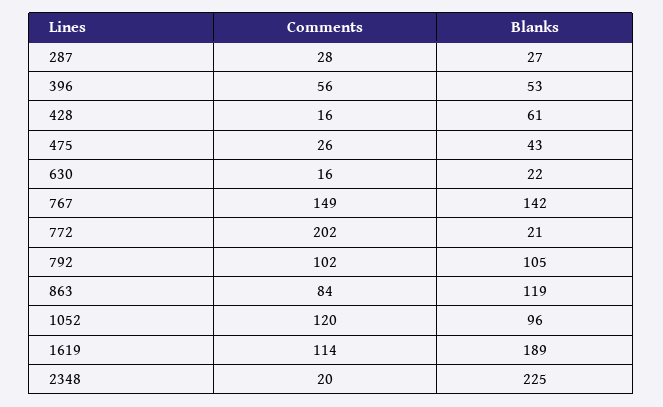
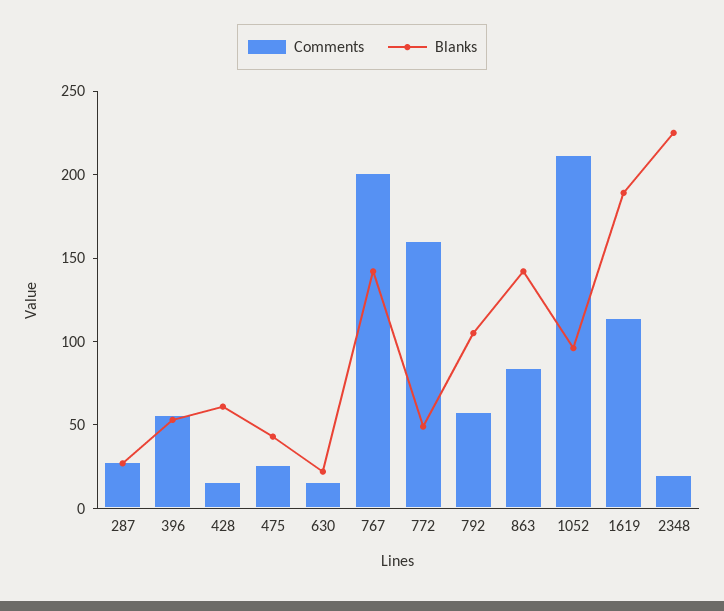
Comments, 767: 149 -> 200
Comments, 772: 202 -> 160
Blanks, 772: 21 -> 50
Comments, 792: 102 -> 60
Blanks, 863: 119 -> 140
Comments, 1052: 120 -> 210

